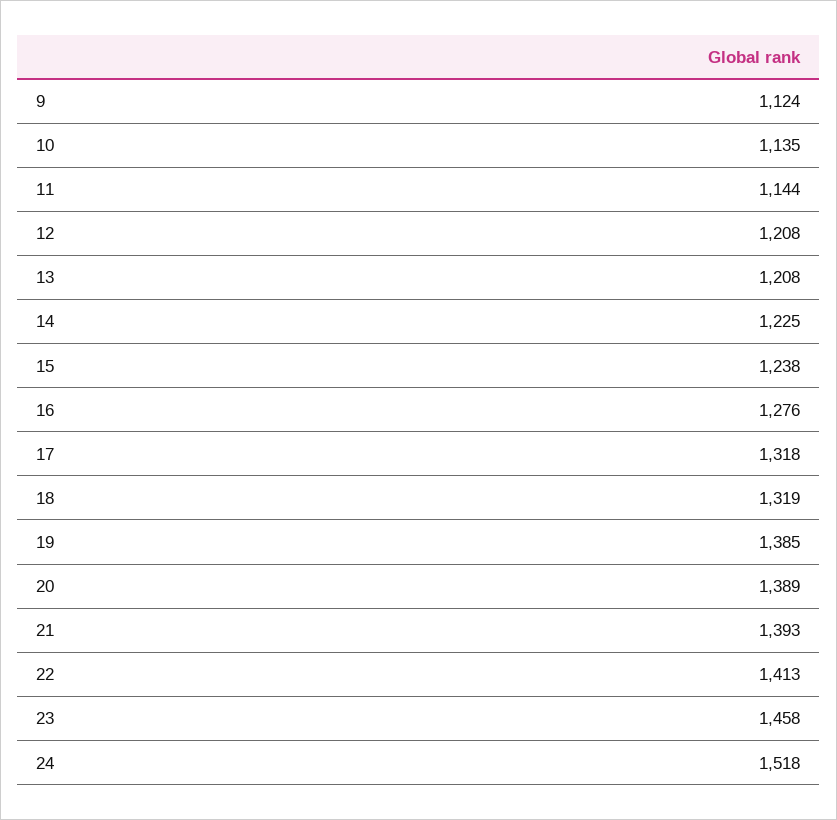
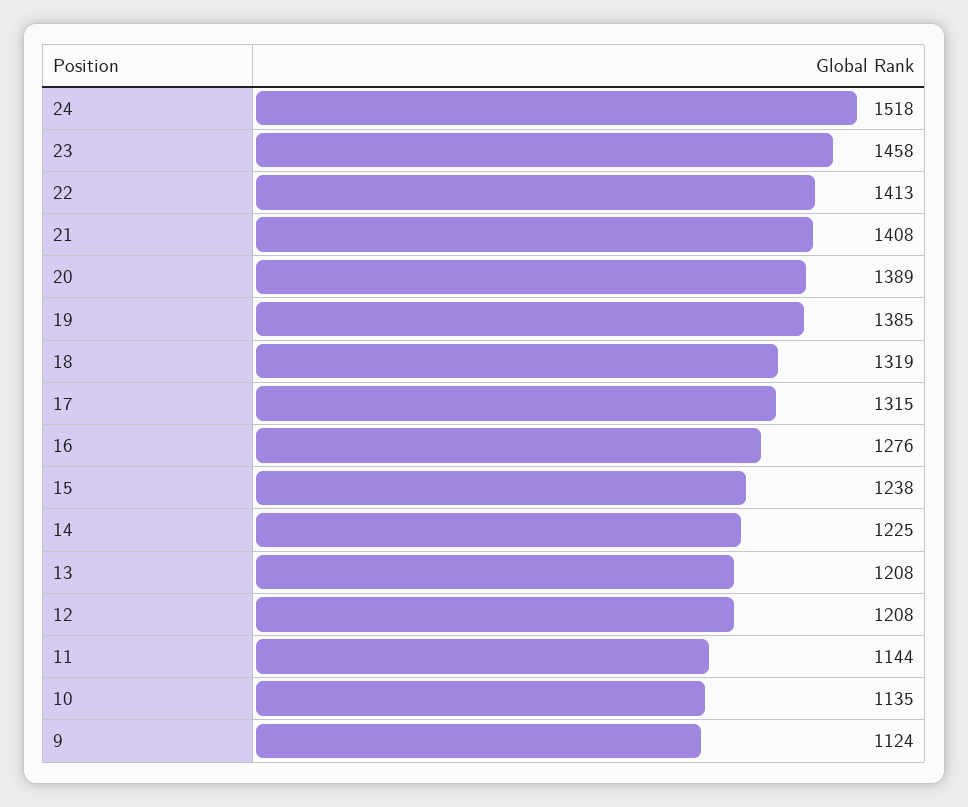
17: 1318 -> 1315
21: 1393 -> 1408

